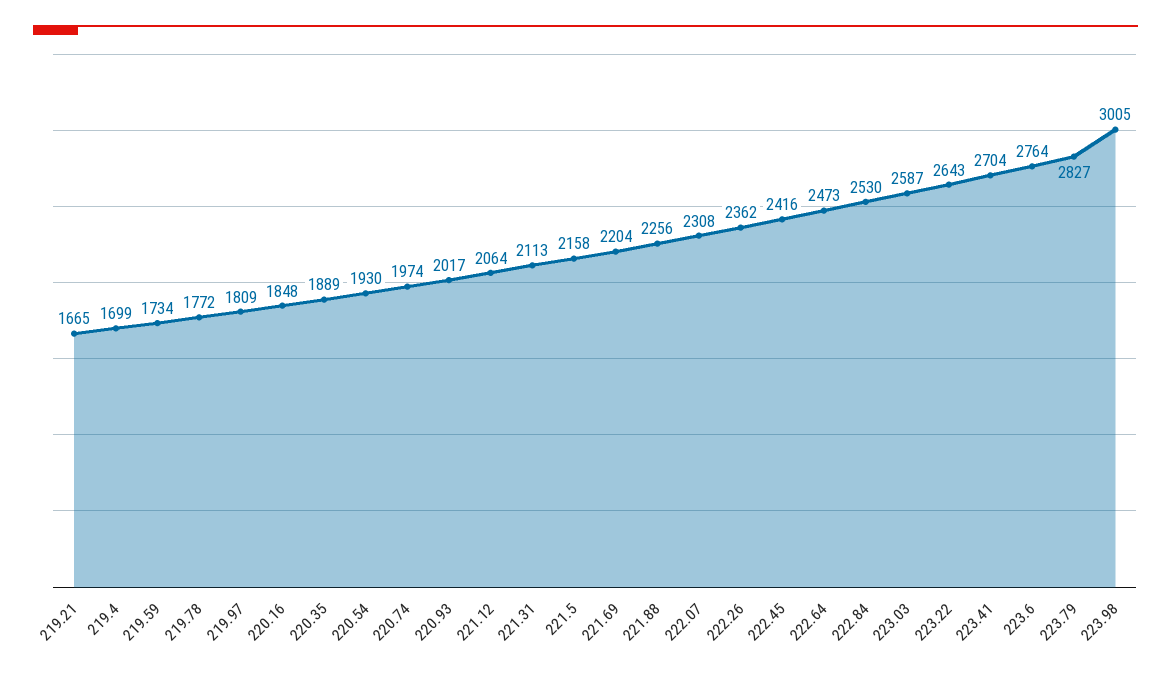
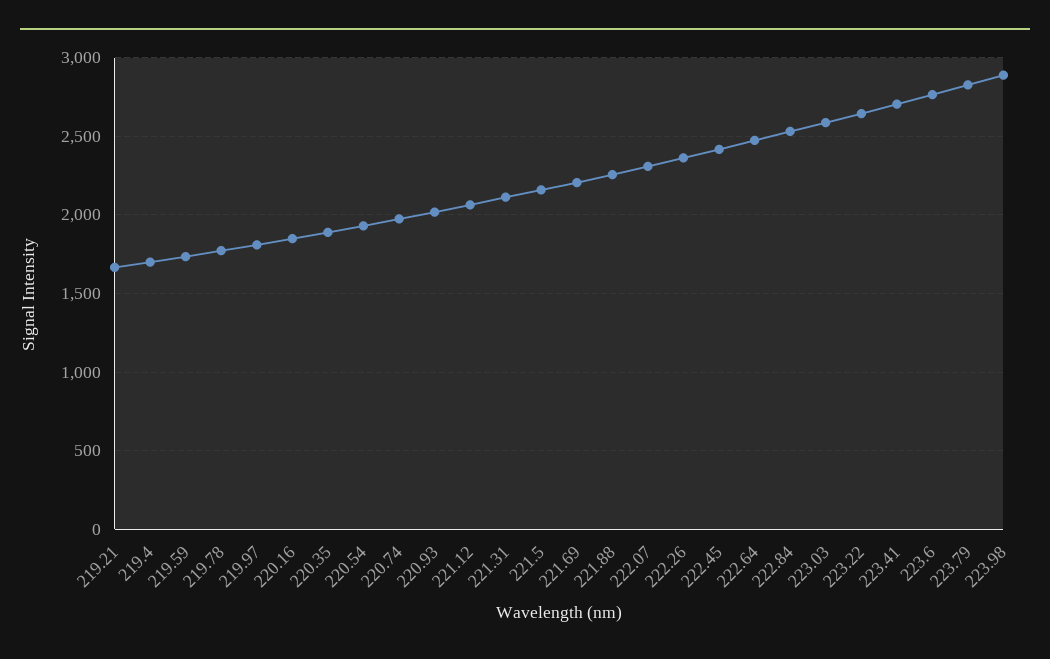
223.98: 3005 -> 2900

